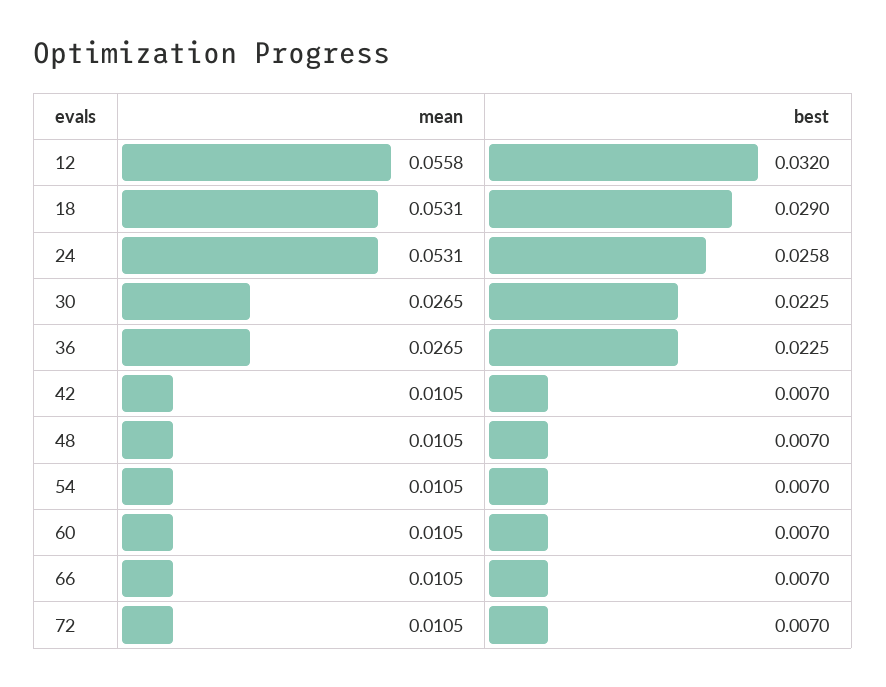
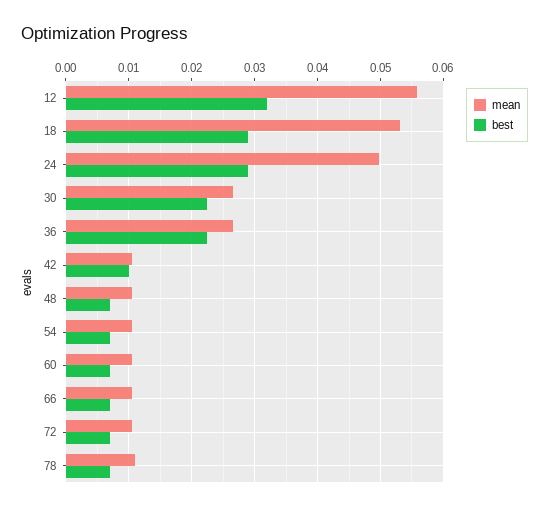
mean, 24: 0.0531 -> 0.05
best, 24: 0.0258 -> 0.029
best, 42: 0.007 -> 0.01
mean, 78: none -> 0.011
best, 78: none -> 0.007

